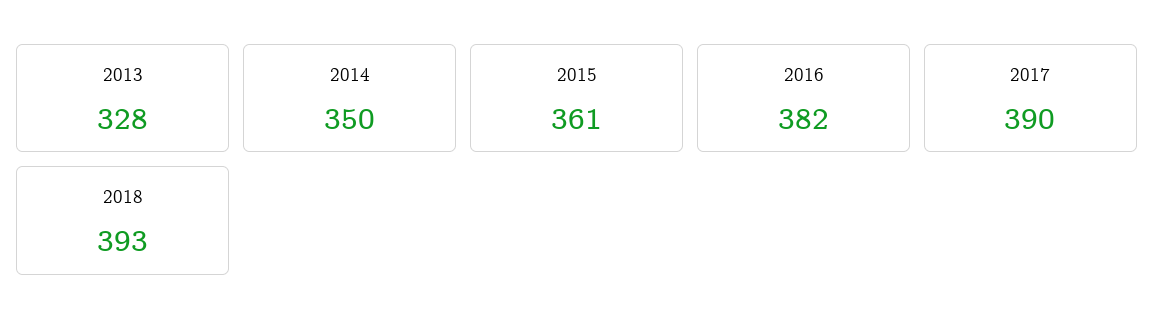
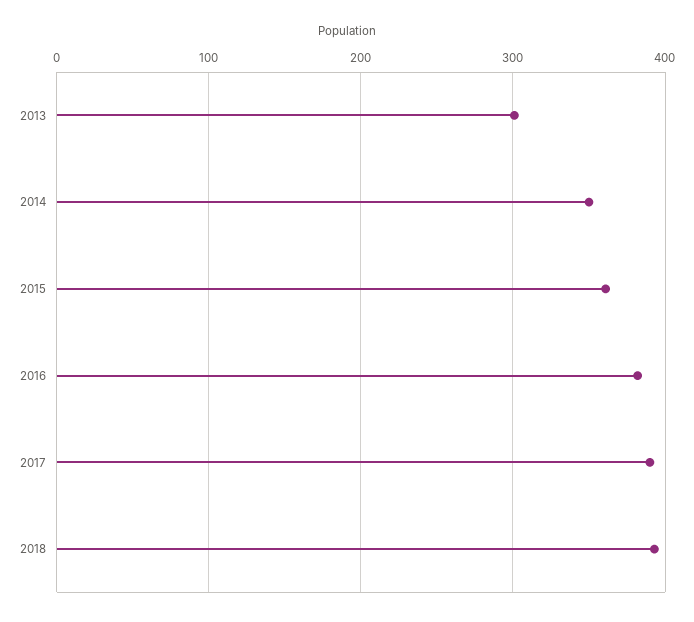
2013: 328 -> 300

